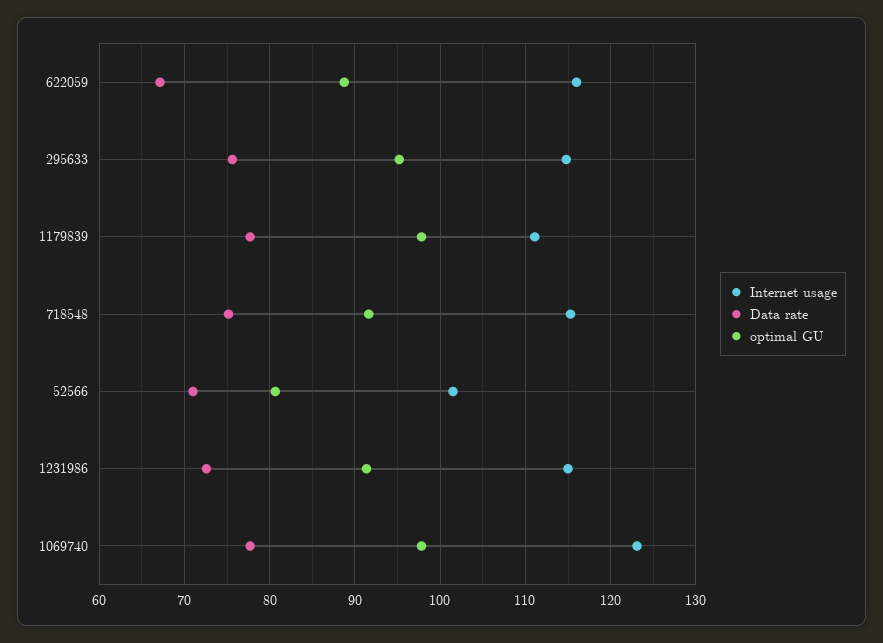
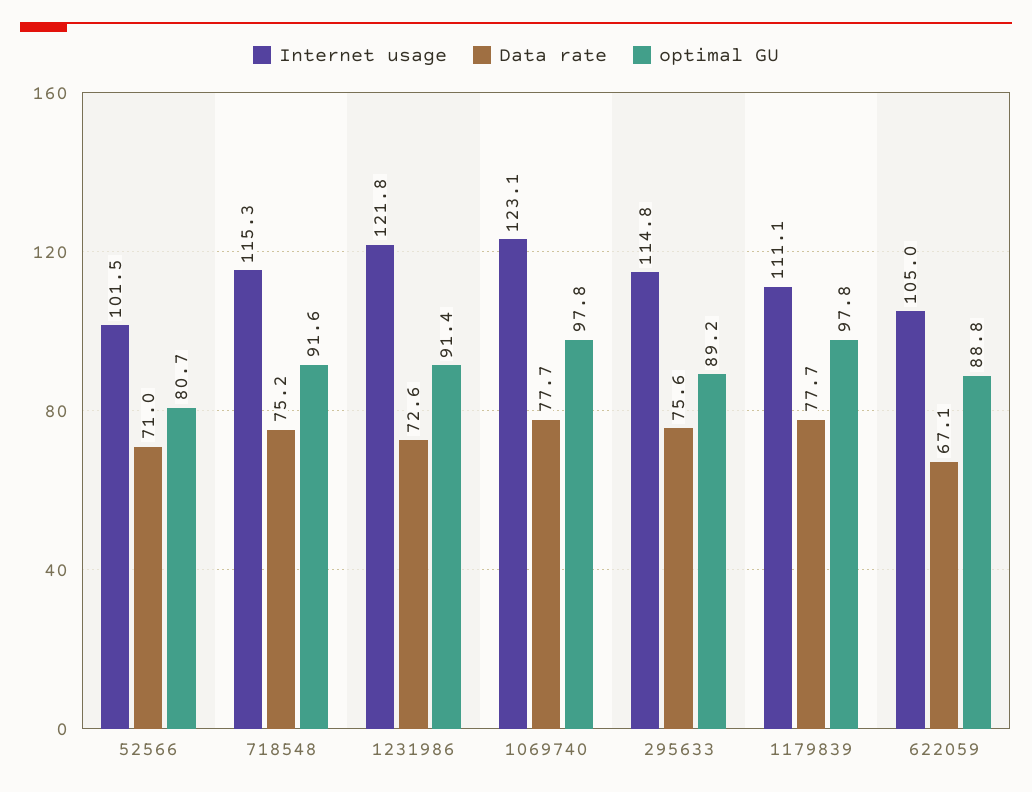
Internet usage, 622059: 116 -> 105
optimal GU, 295633: 95 -> 89.2
Internet usage, 1231986: 115 -> 121.8

